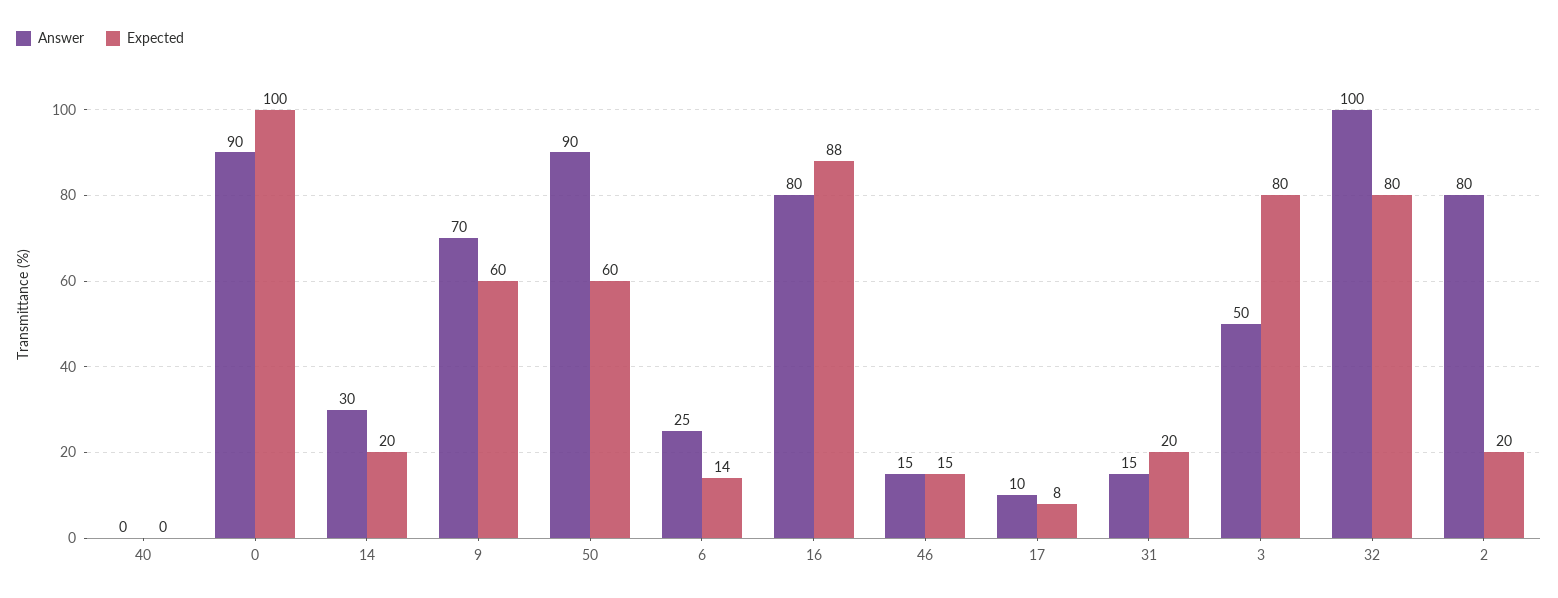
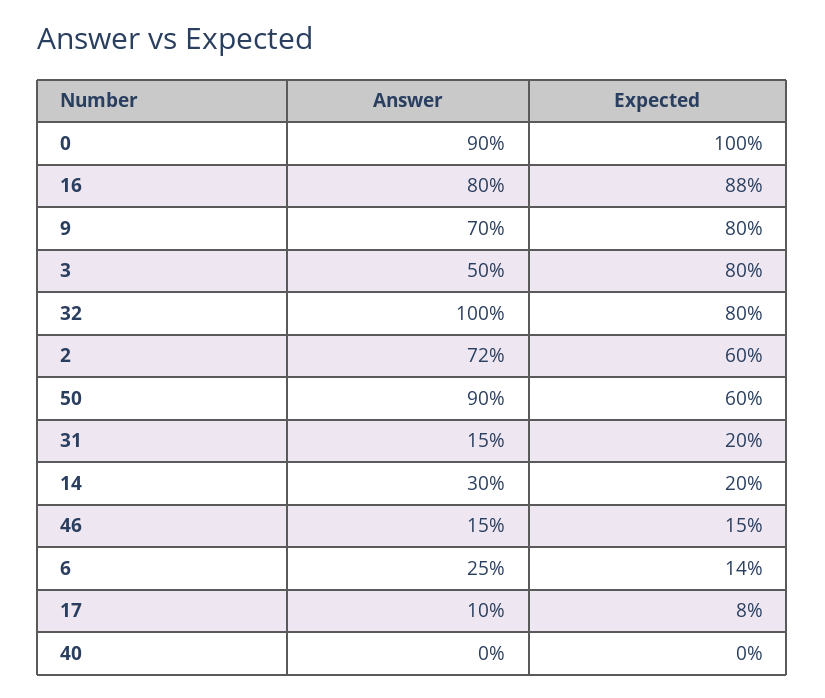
Expected, 9: 60 -> 80
Answer, 2: 80 -> 72
Expected, 2: 20 -> 60

